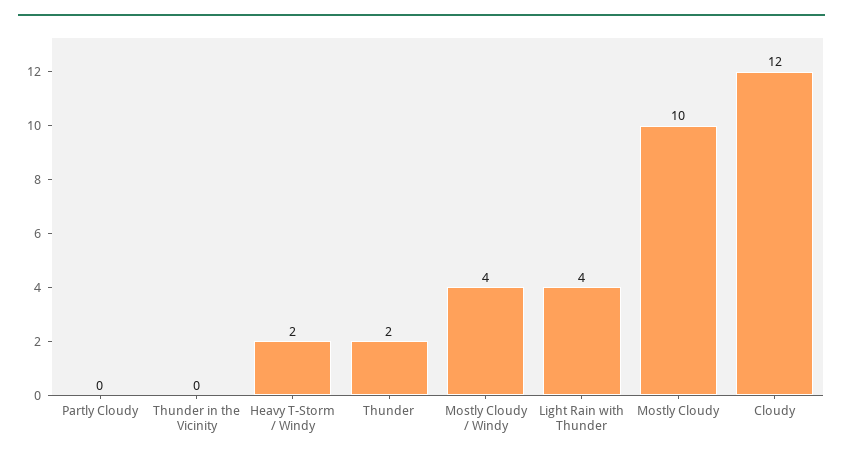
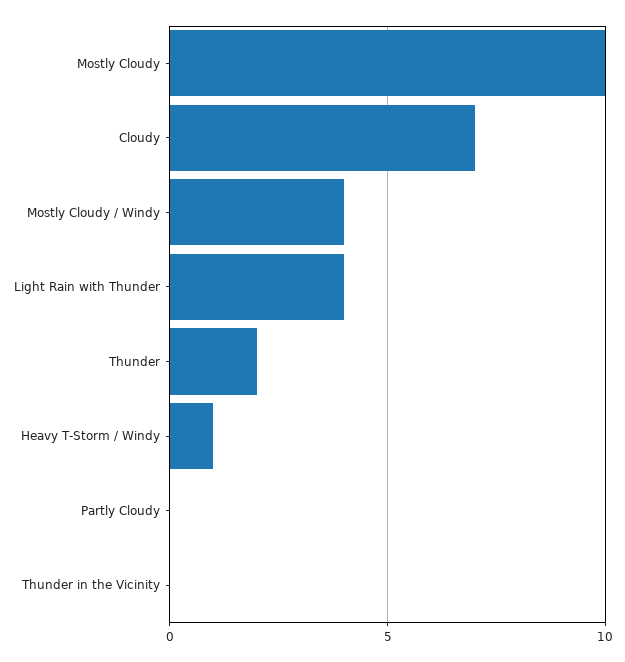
Heavy T-Storm / Windy: 2 -> 1
Cloudy: 12 -> 7

